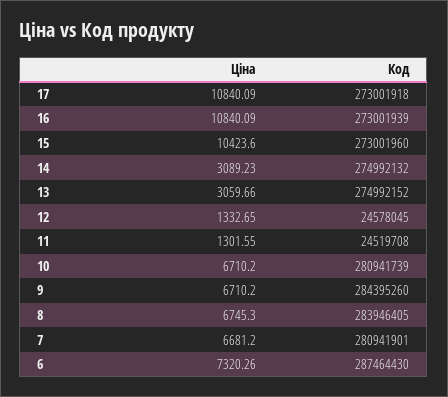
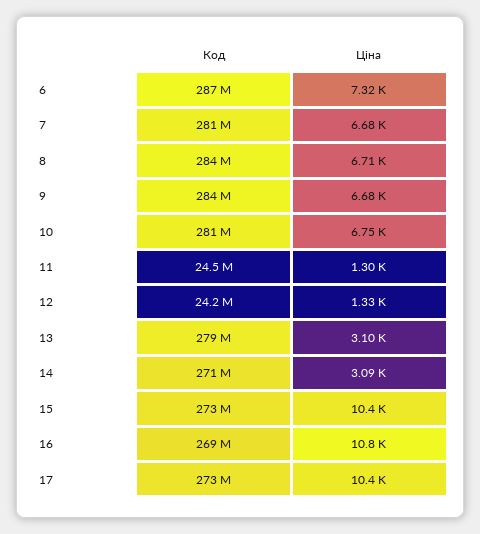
Ціна, 17: 10840.09 -> 10400
Код, 16: 273001939 -> 269000000
Код, 14: 274992132 -> 271000000
Ціна, 13: 3059.66 -> 3100
Код, 13: 274992152 -> 279000000
Код, 12: 24578045 -> 24200000
Ціна, 10: 6710.2 -> 6750
Ціна, 9: 6710.2 -> 6680
Ціна, 8: 6745.3 -> 6710

